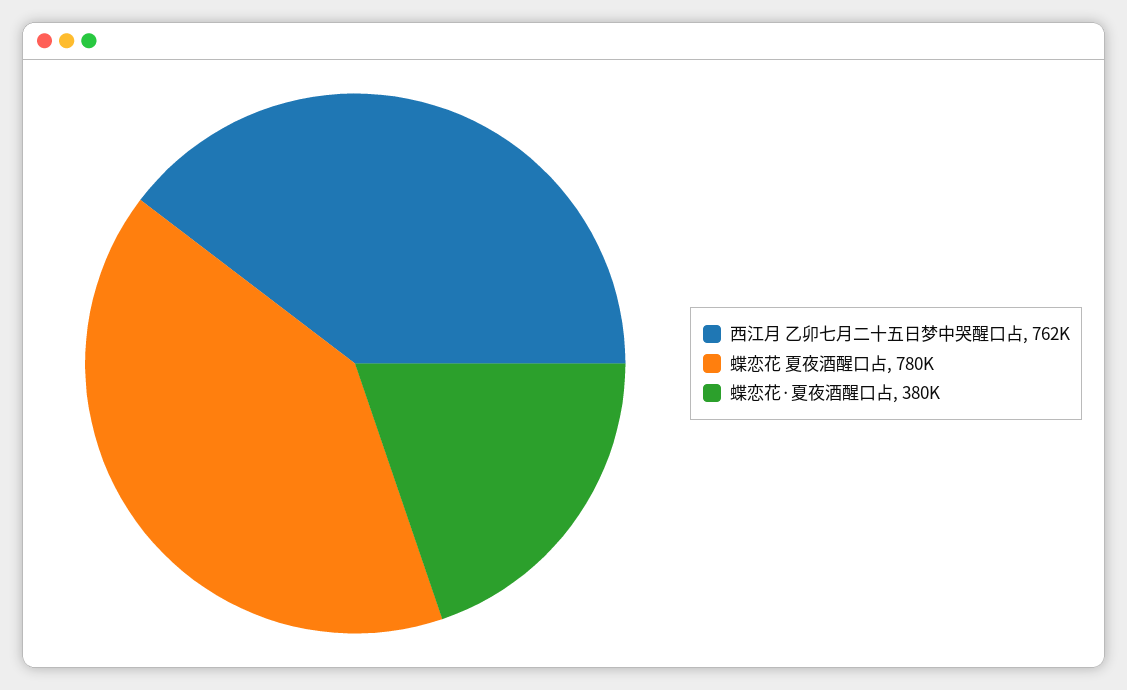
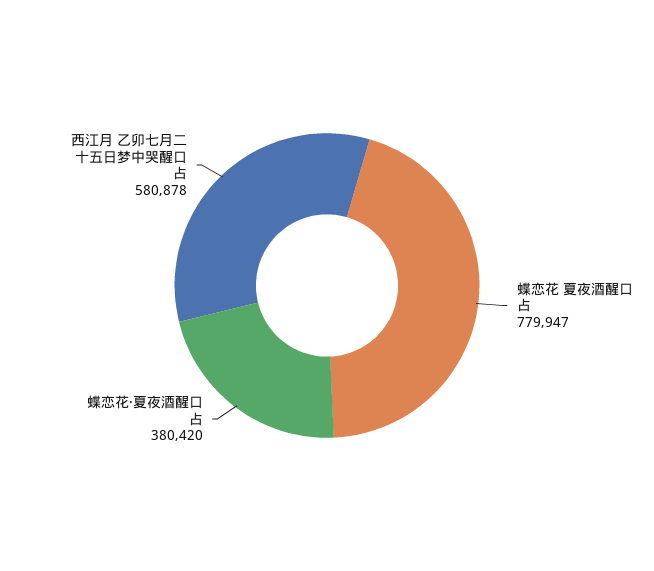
西江月 乙卯七月二十五日梦中哭醒口占: 762000 -> 580878

